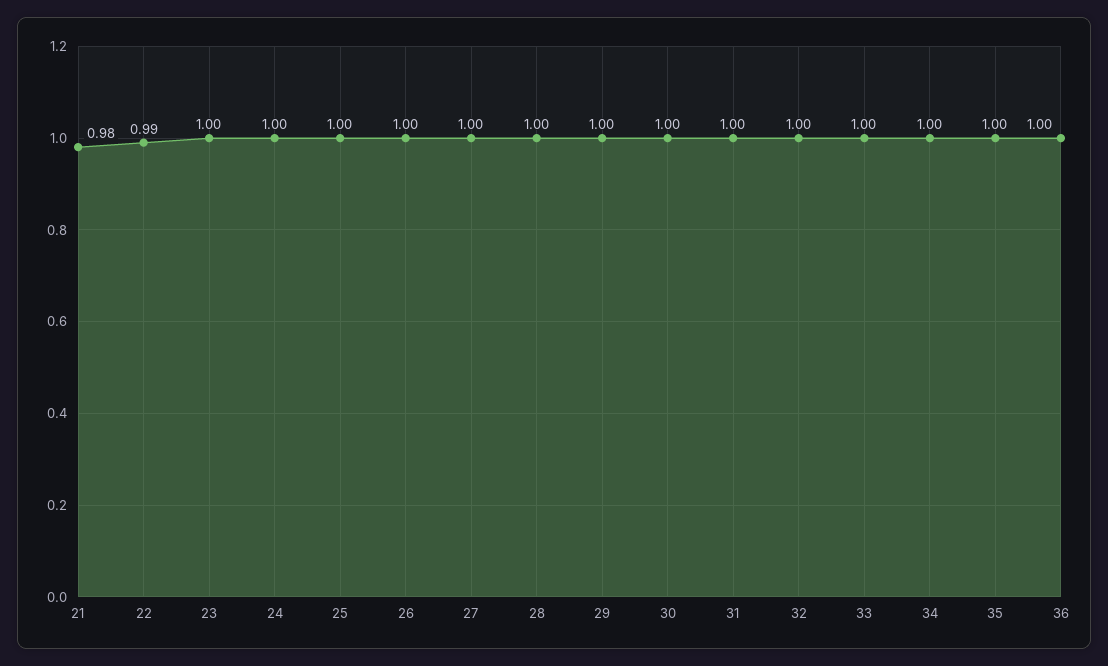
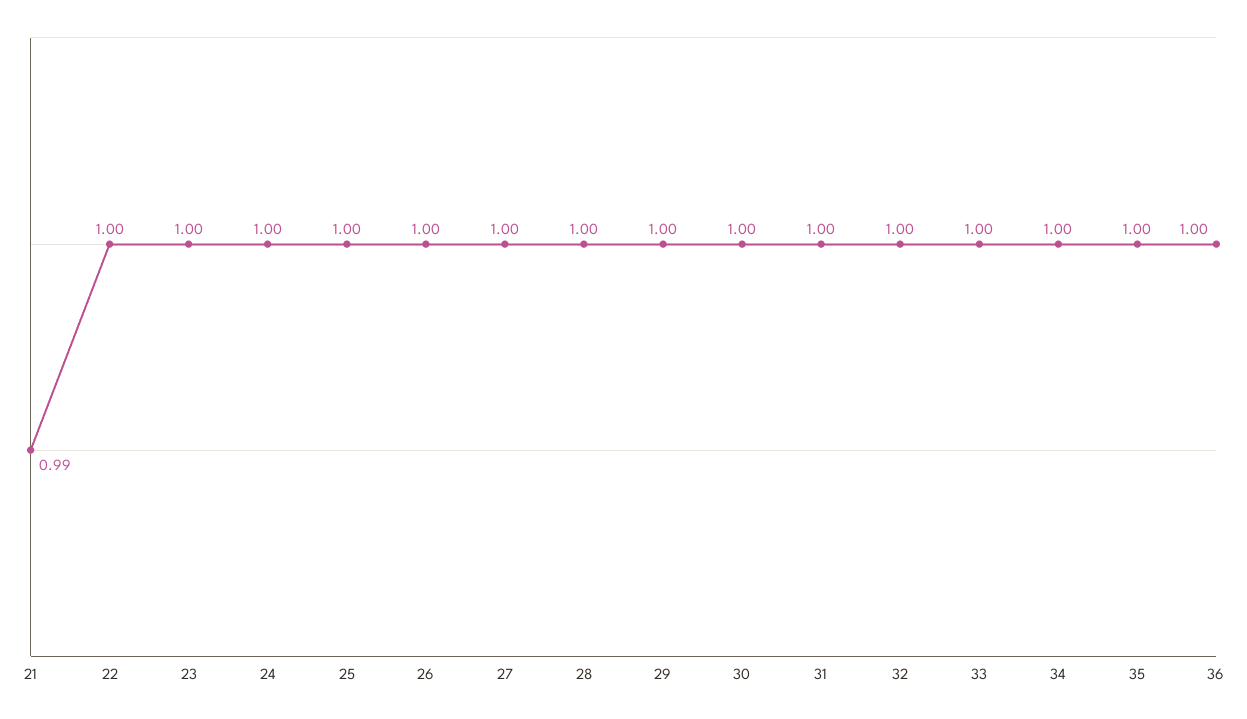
21: 0.98 -> 0.99
22: 0.99 -> 1

